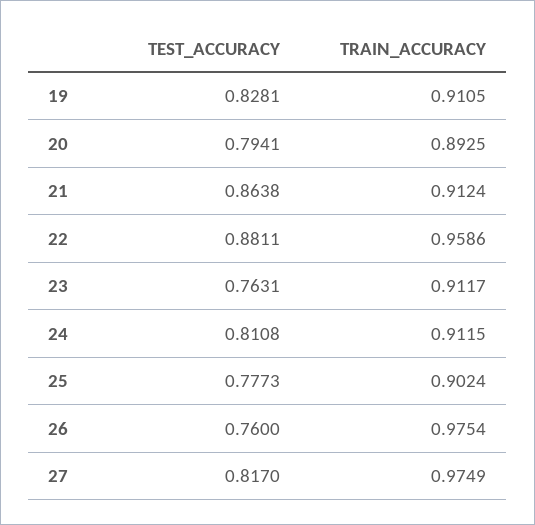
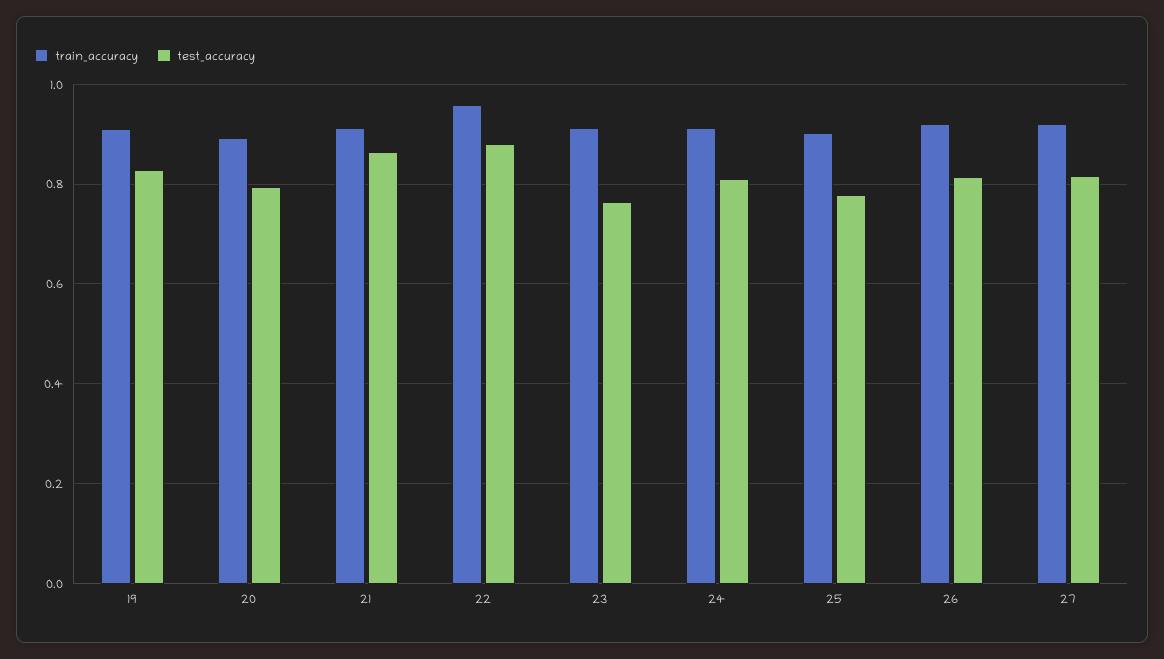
TEST_ACCURACY, 26: 0.76 -> 0.82
TRAIN_ACCURACY, 26: 0.9754 -> 0.92
TRAIN_ACCURACY, 27: 0.9749 -> 0.92

